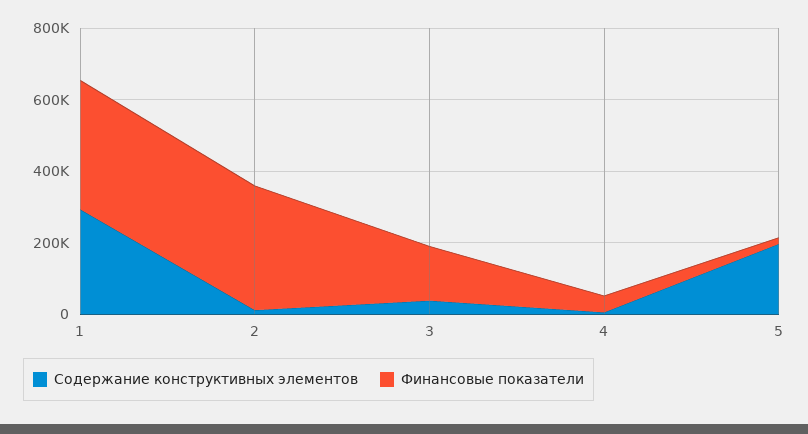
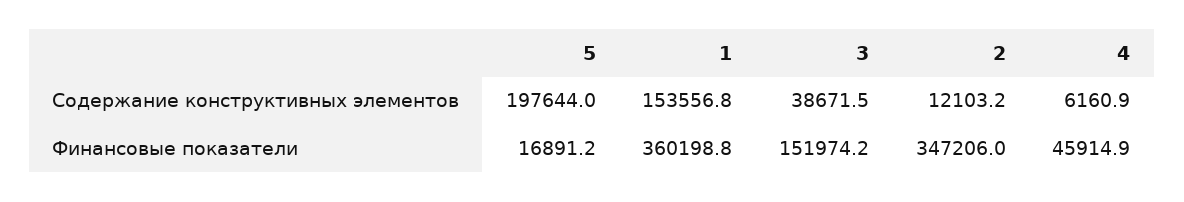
Содержание конструктивных элементов, 1: 300000 -> 153556.8

